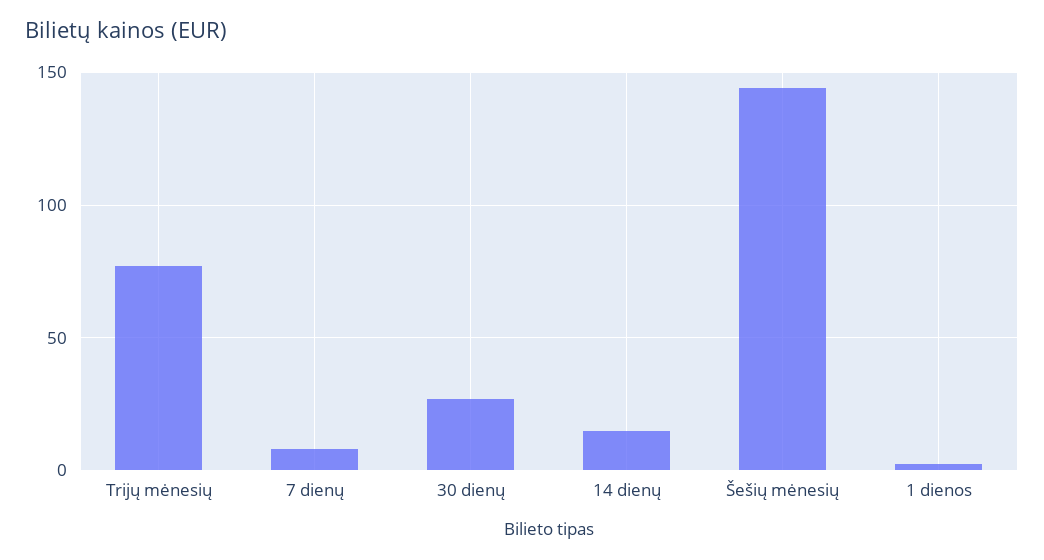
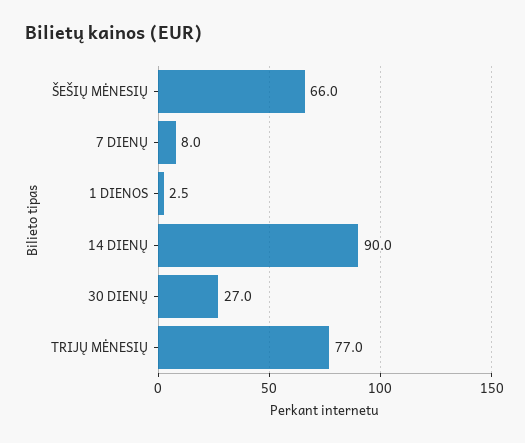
14 dienų: 15 -> 90
Šešių mėnesių: 145 -> 66

